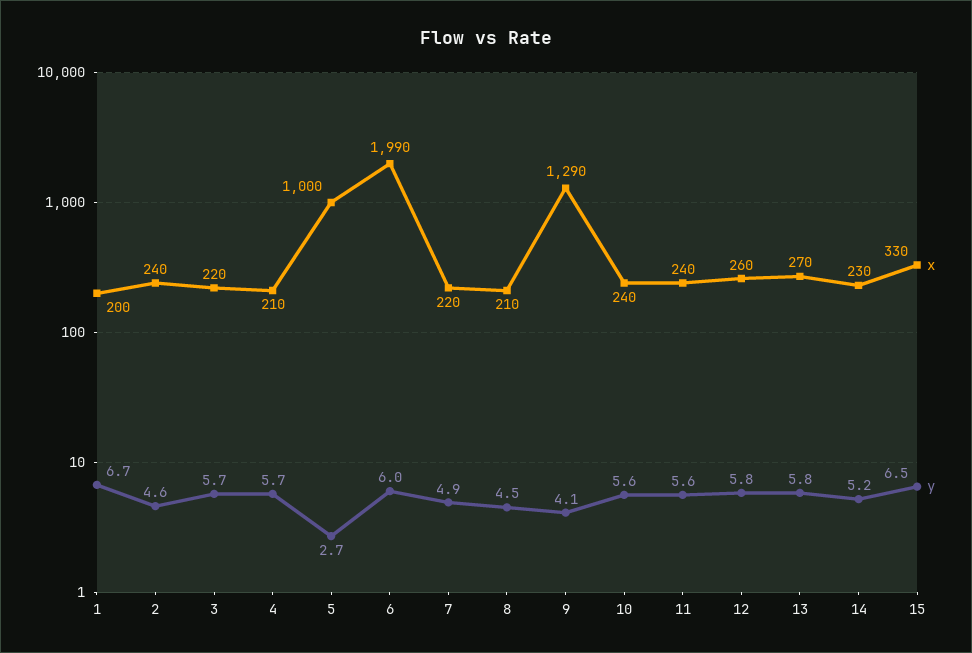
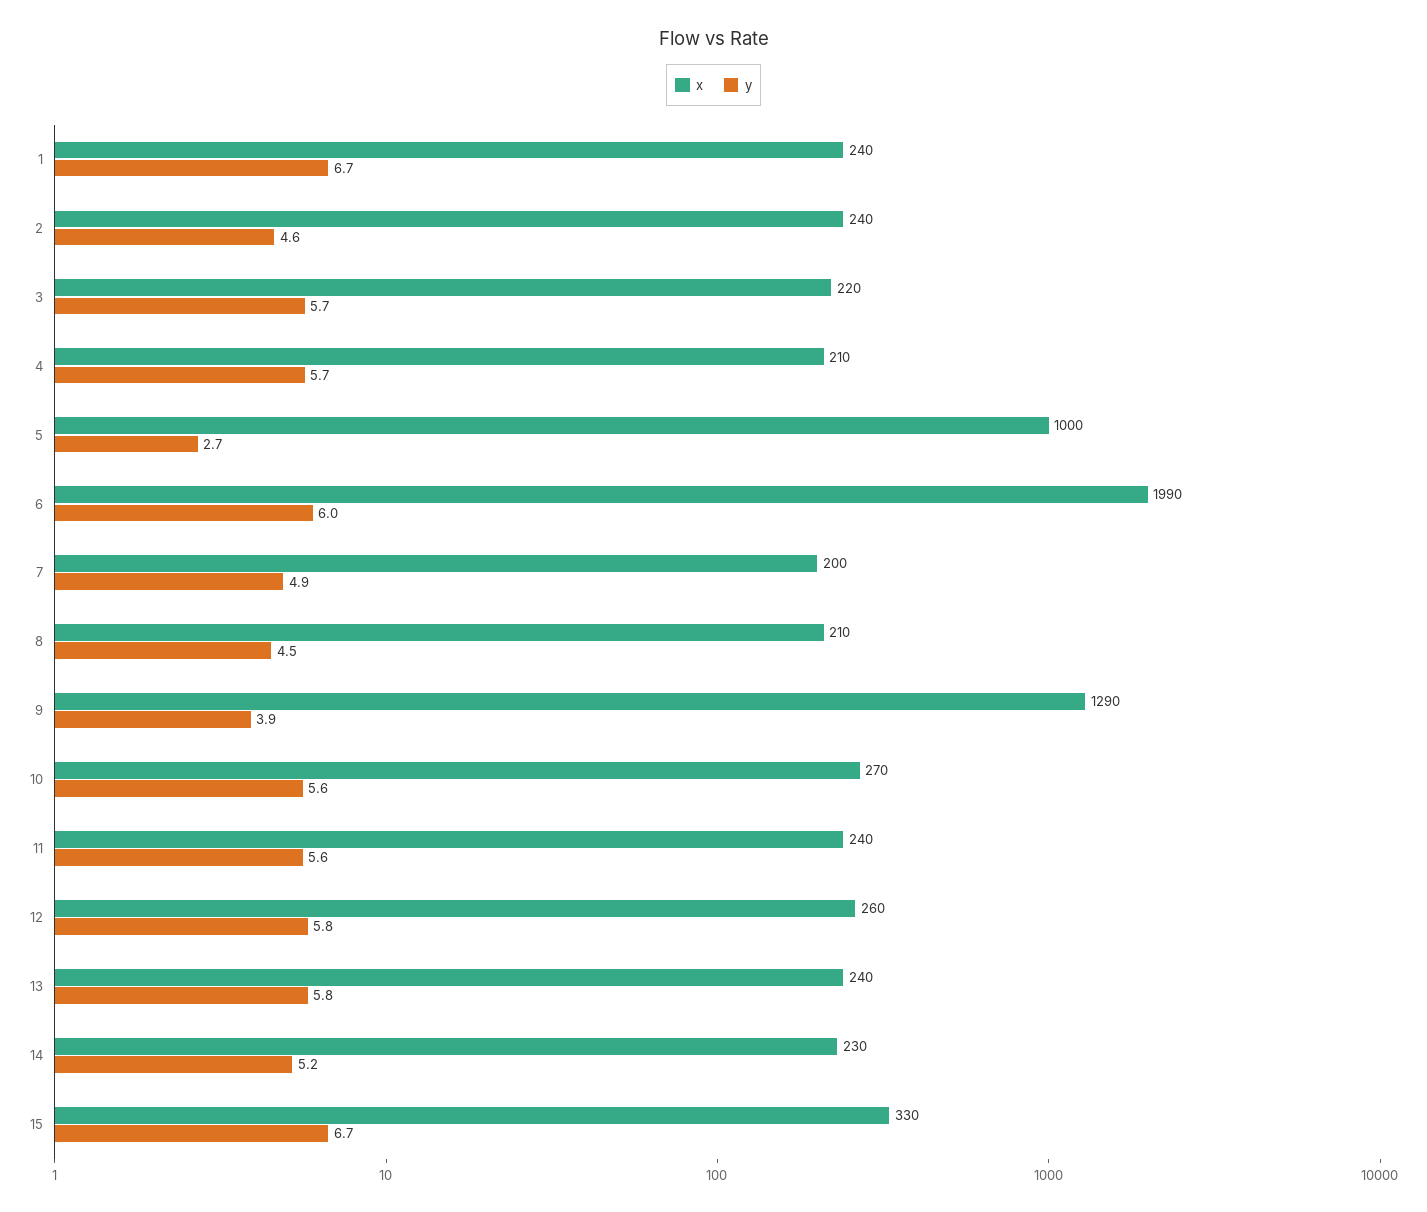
x, 1: 200 -> 240
x, 7: 220 -> 200
y, 9: 4.1 -> 3.9
x, 10: 240 -> 270
x, 13: 270 -> 240
y, 15: 6.5 -> 6.7

